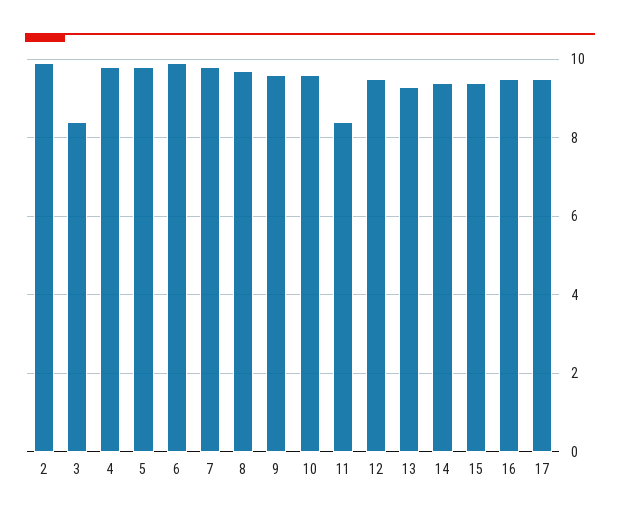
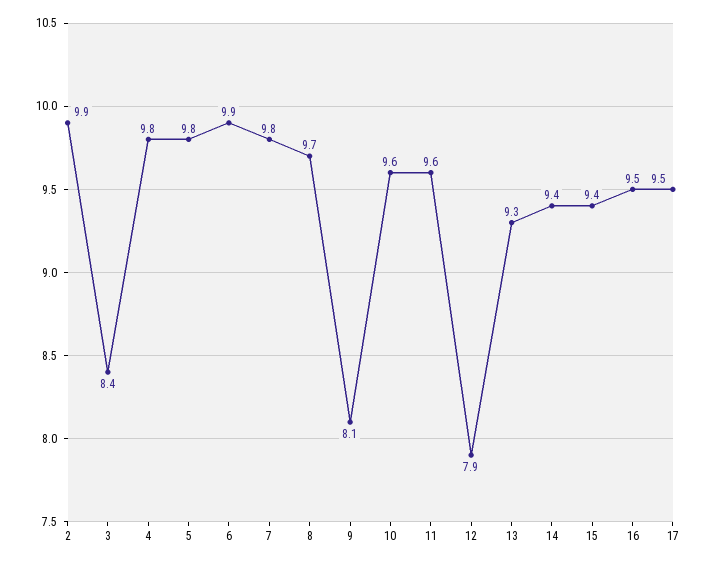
9: 9.5 -> 8.1
11: 8.5 -> 9.6
12: 9.5 -> 7.9

